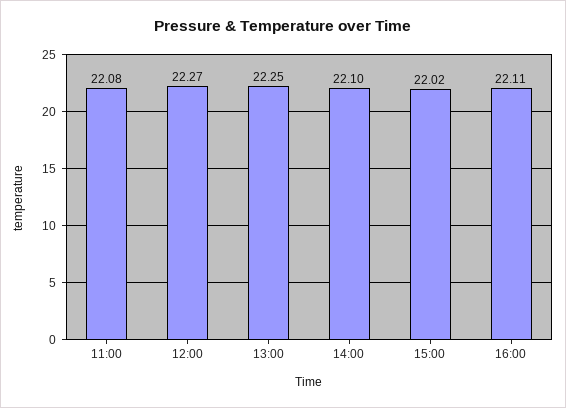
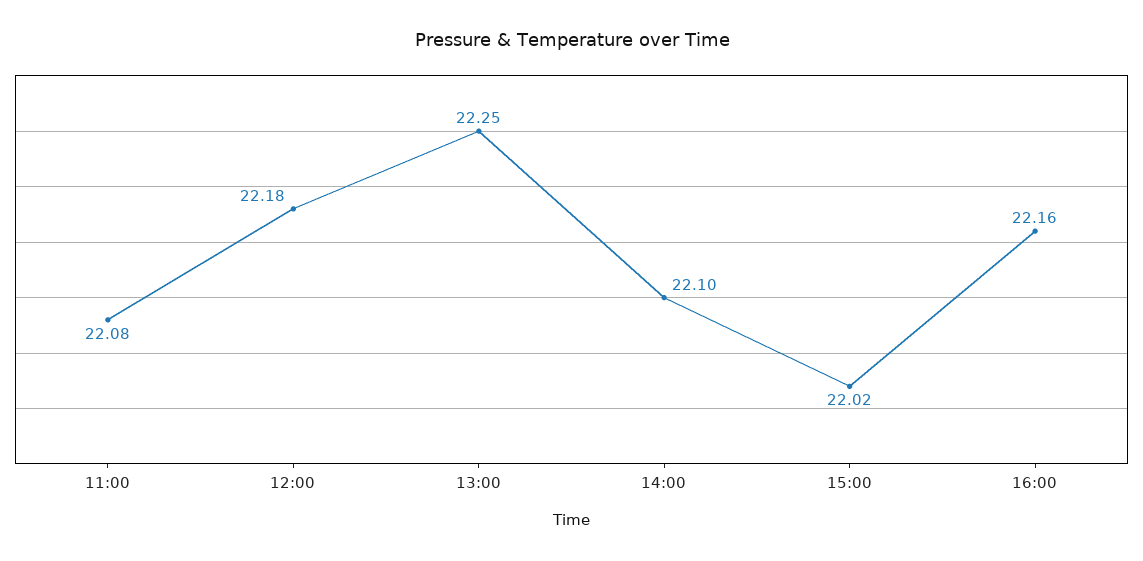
12:00: 22.27 -> 22.18
16:00: 22.11 -> 22.16

